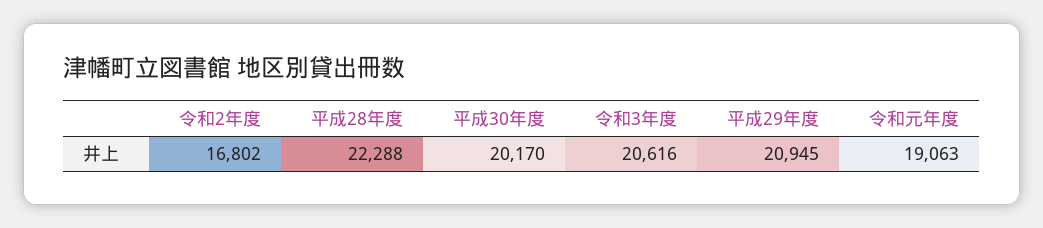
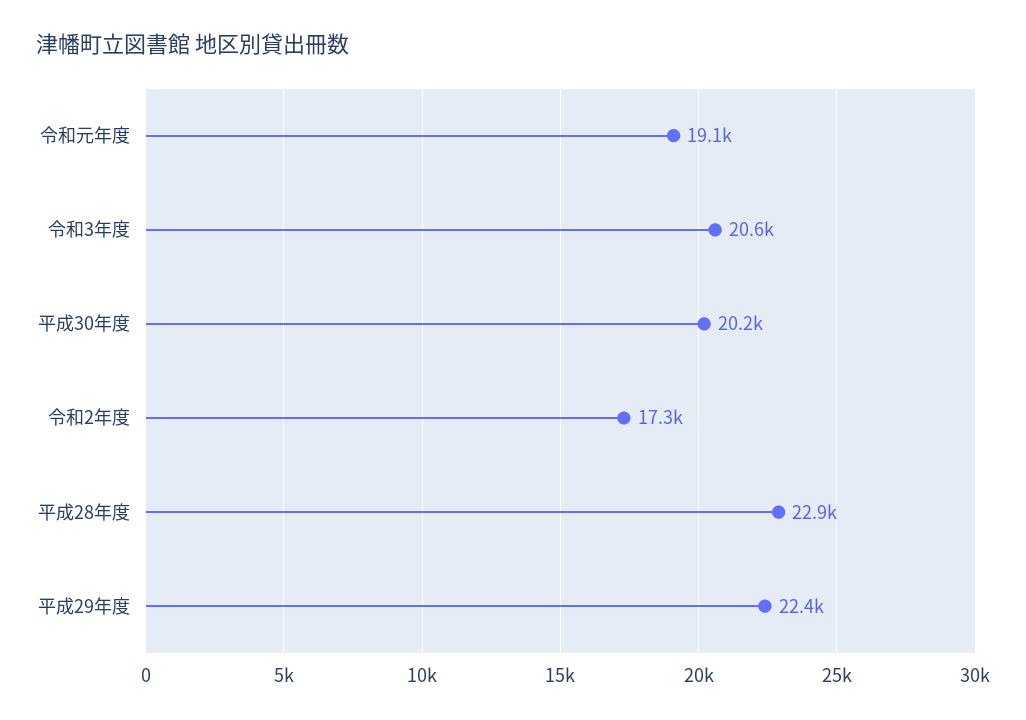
令和2年度: 16802 -> 17300
平成28年度: 22288 -> 22900
平成29年度: 20945 -> 22400

